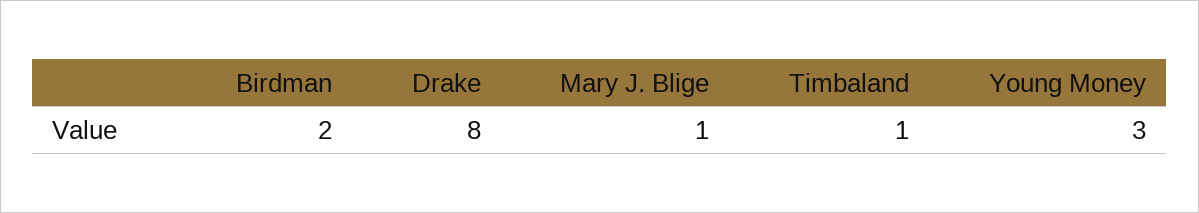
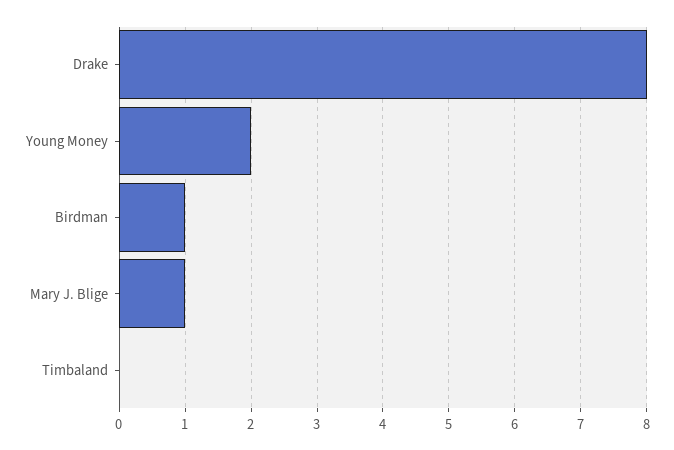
Birdman: 2 -> 1
Timbaland: 1 -> 0
Young Money: 3 -> 2

